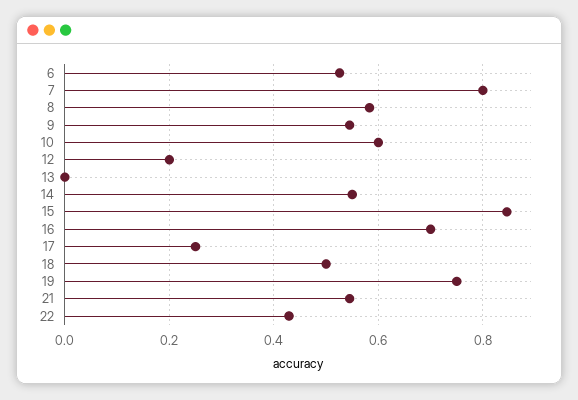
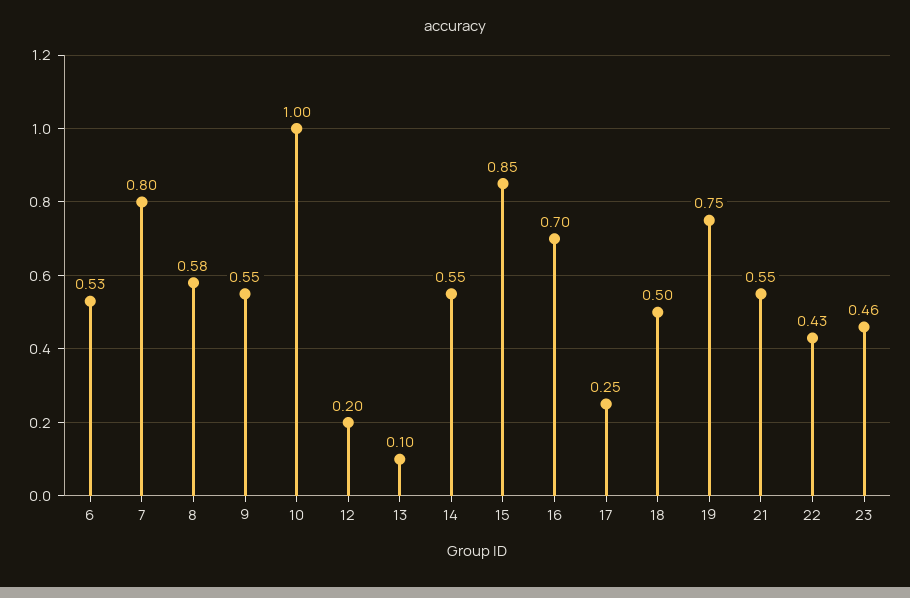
10: 0.6 -> 1
13: 0 -> 0.1
23: none -> 0.46

